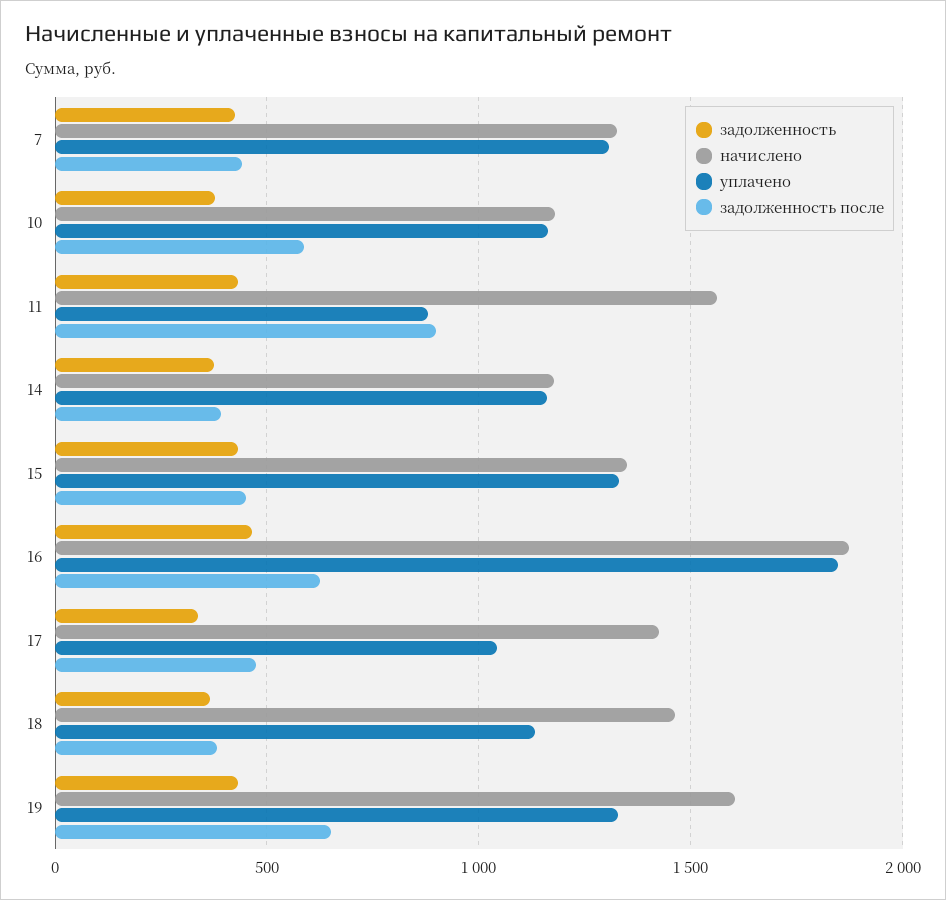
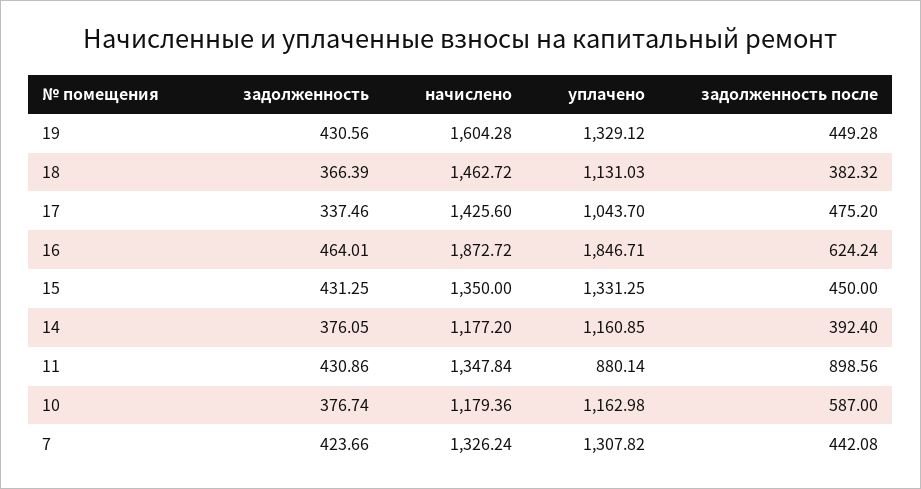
начислено, 11: 1550 -> 1347.84
задолженность после, 19: 650 -> 449.28

